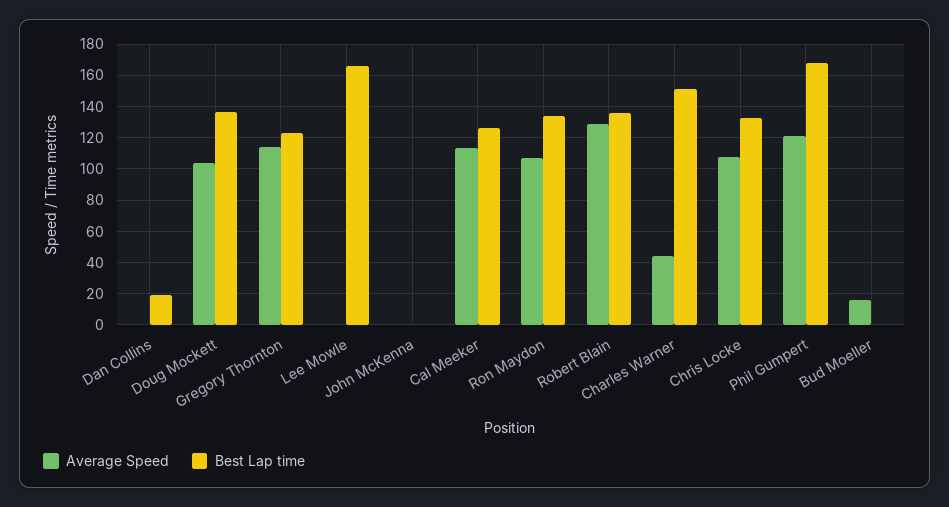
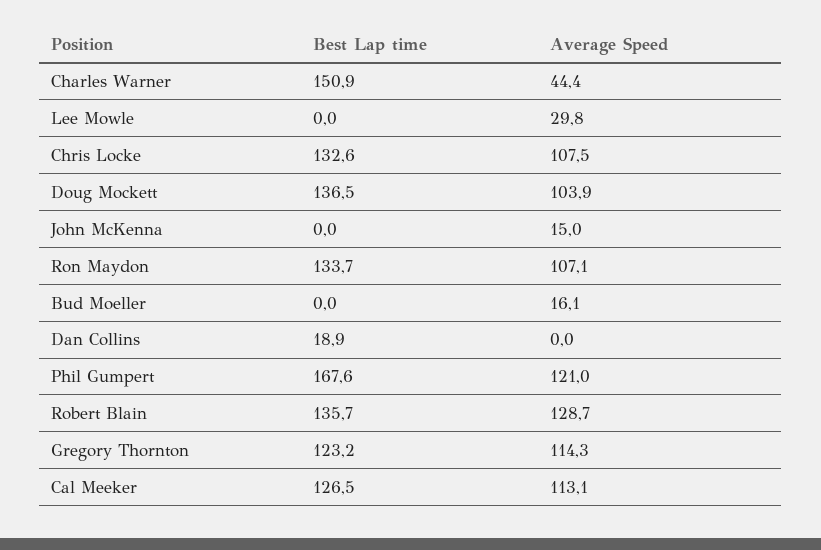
Average Speed, Lee Mowle: 0 -> 29.8
Best Lap time, Lee Mowle: 165 -> 0
Average Speed, John McKenna: 0 -> 15

